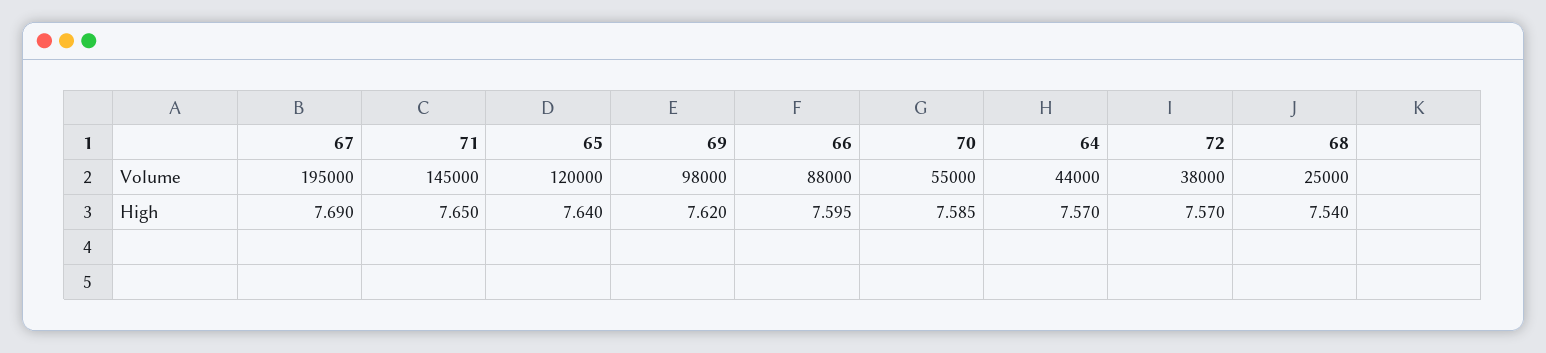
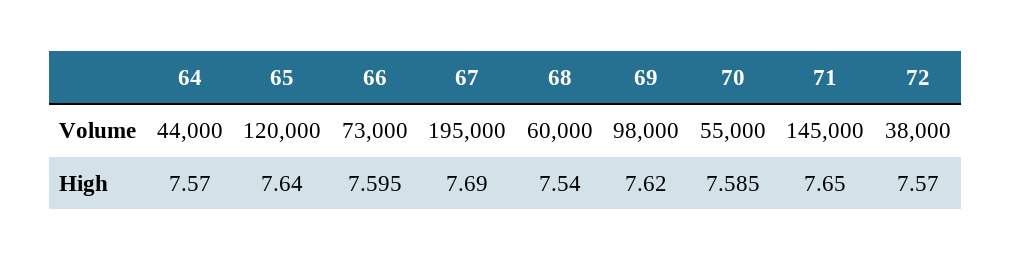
66, Volume: 88000 -> 73000
68, Volume: 25000 -> 60000

